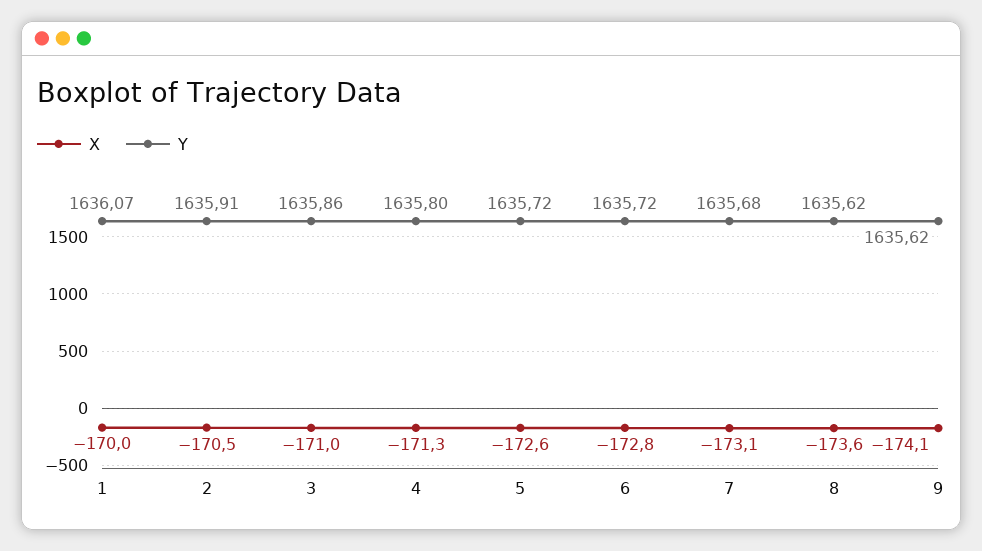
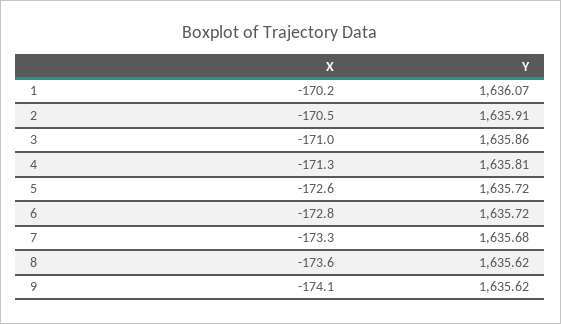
X, 1: -170 -> -170.2
Y, 4: 1635.8 -> 1635.81
X, 7: -173.1 -> -173.3

